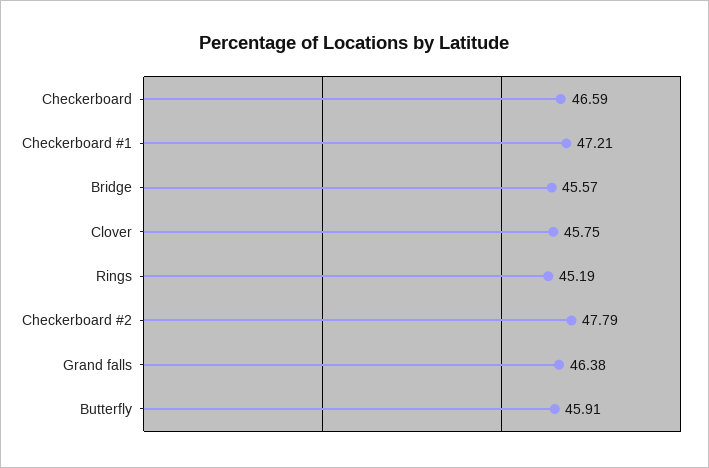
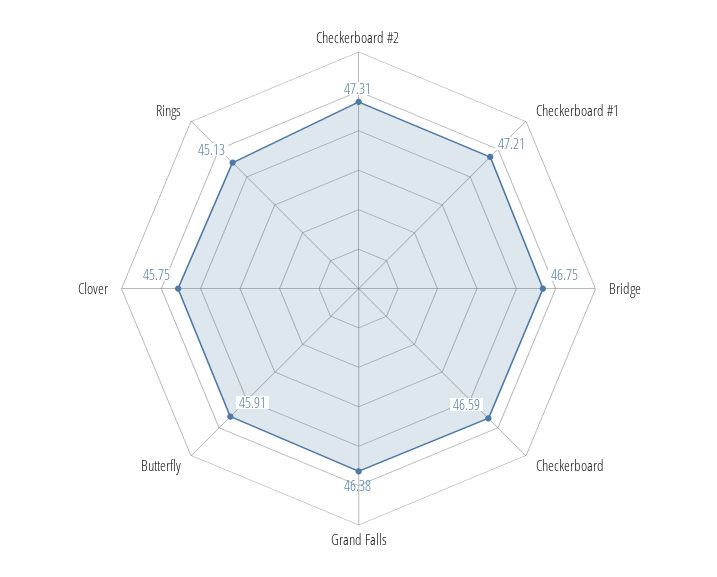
Bridge: 45.57 -> 46.75
Rings: 45.19 -> 45.13
Checkerboard #2: 47.79 -> 47.31

